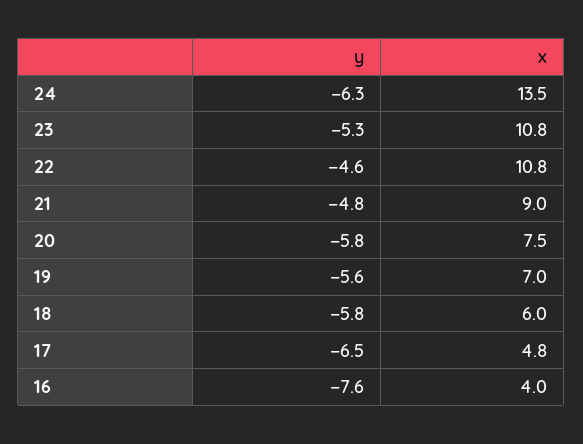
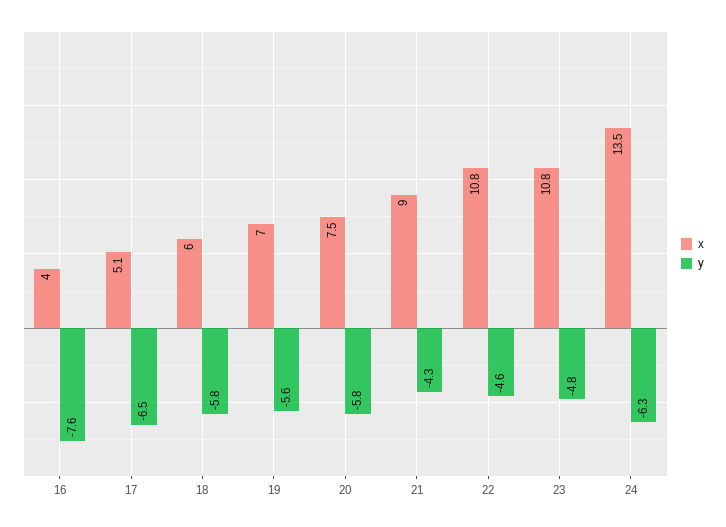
y, 23: -5.3 -> -4.8
y, 21: -4.8 -> -4.3
x, 17: 4.8 -> 5.1

